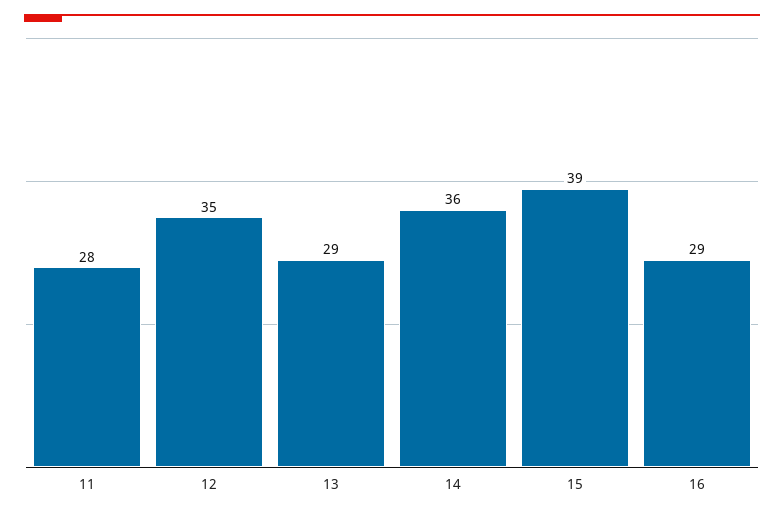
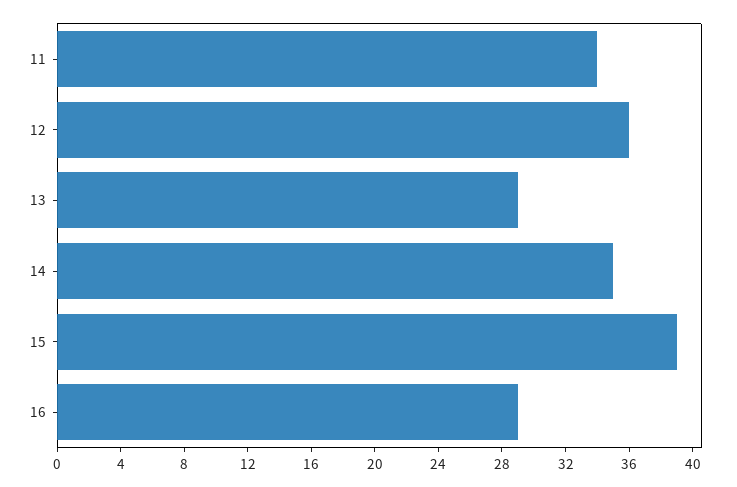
11: 28 -> 34
12: 35 -> 36
14: 36 -> 35

